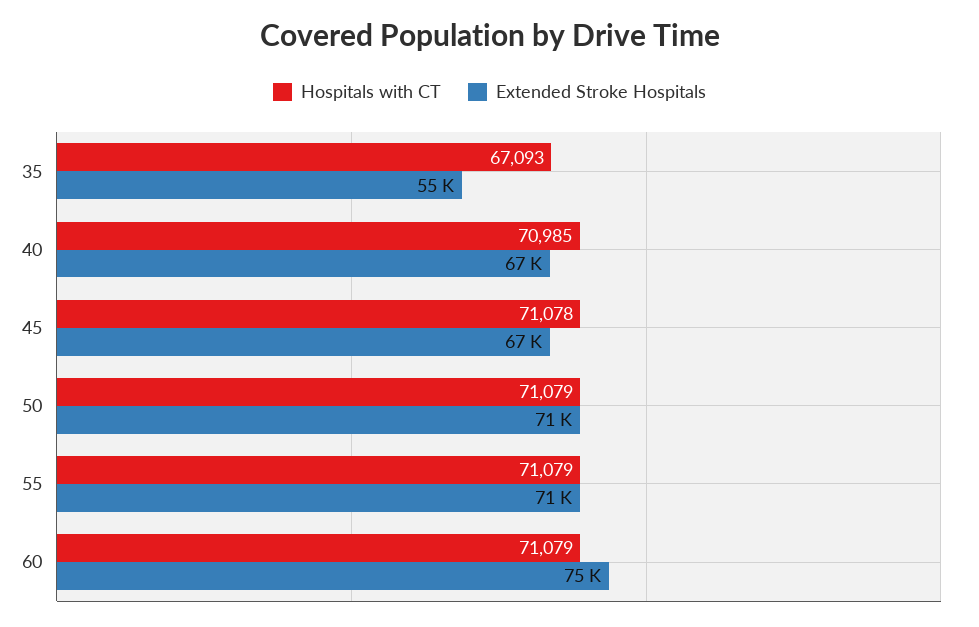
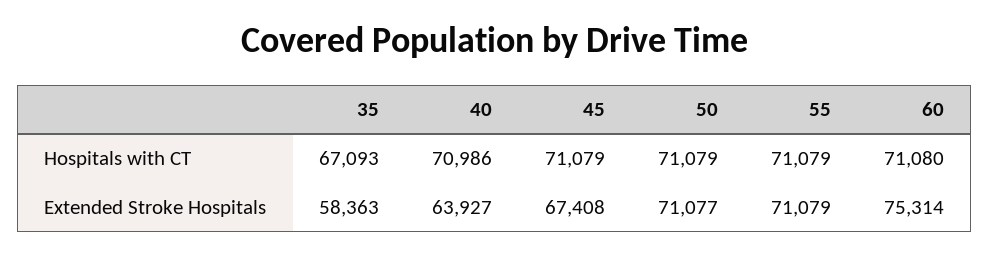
Extended Stroke Hospitals, 35: 55000 -> 58363
Hospitals with CT, 40: 70985 -> 70986
Extended Stroke Hospitals, 40: 67000 -> 63927
Hospitals with CT, 45: 71078 -> 71079
Hospitals with CT, 60: 71079 -> 71080

